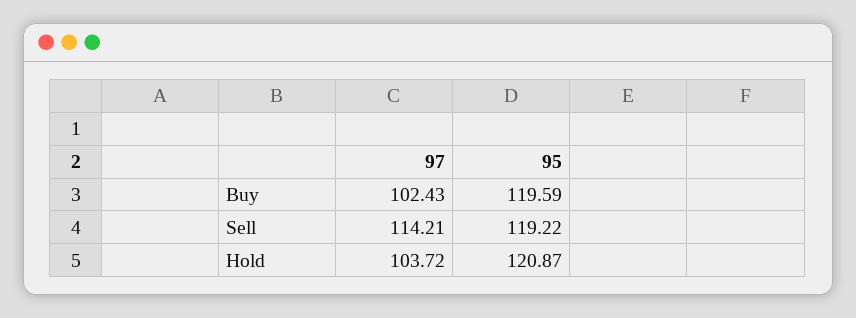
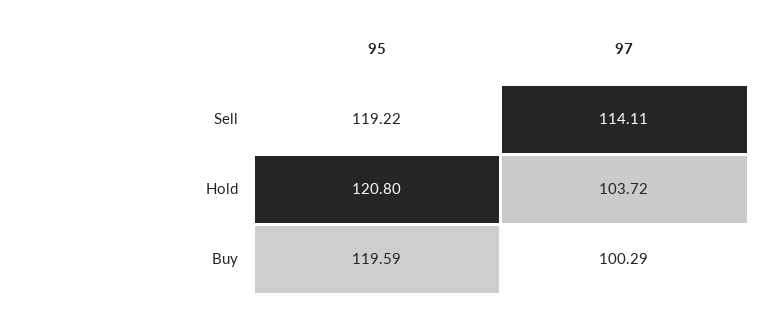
97, Buy: 102.43 -> 100.29
97, Sell: 114.21 -> 114.11
95, Hold: 120.87 -> 120.8

